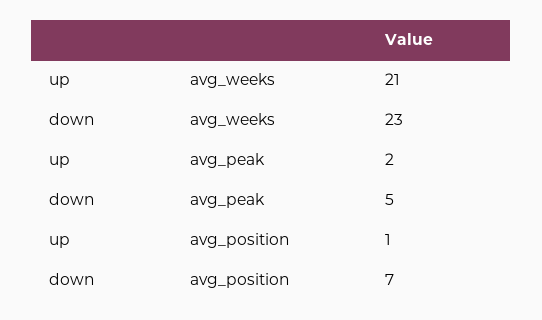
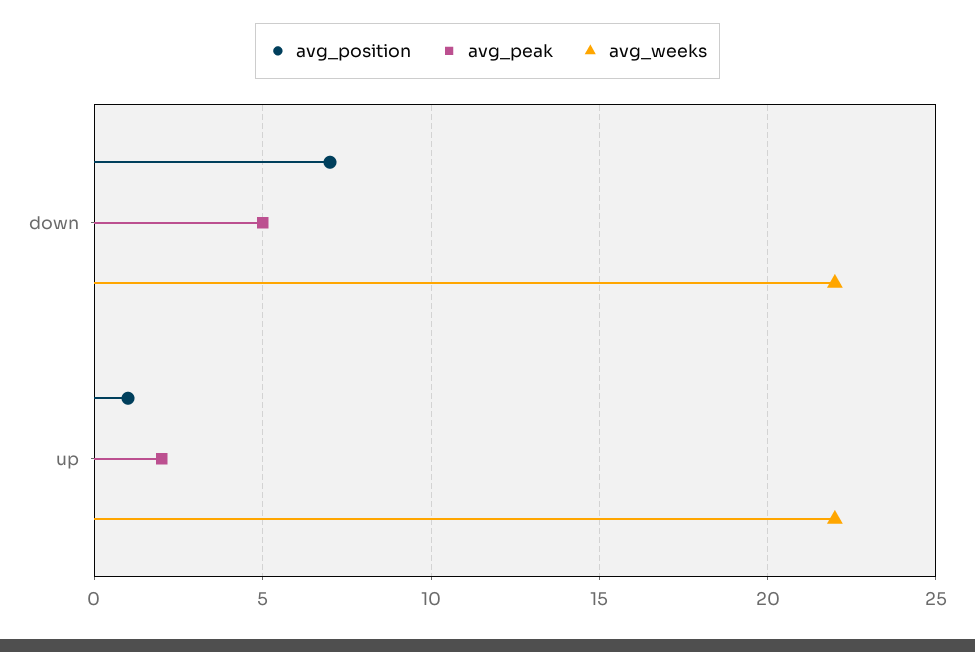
avg_weeks, up: 21 -> 22
avg_weeks, down: 23 -> 22

